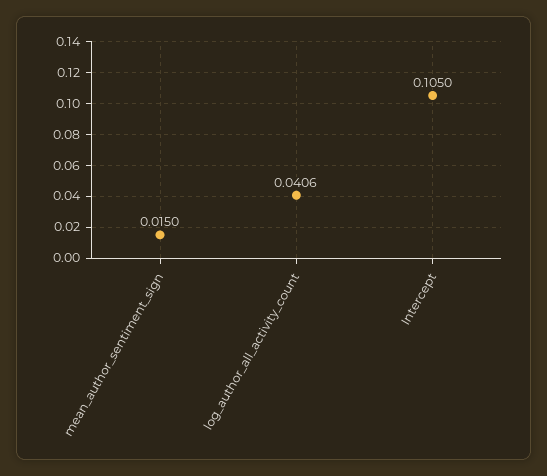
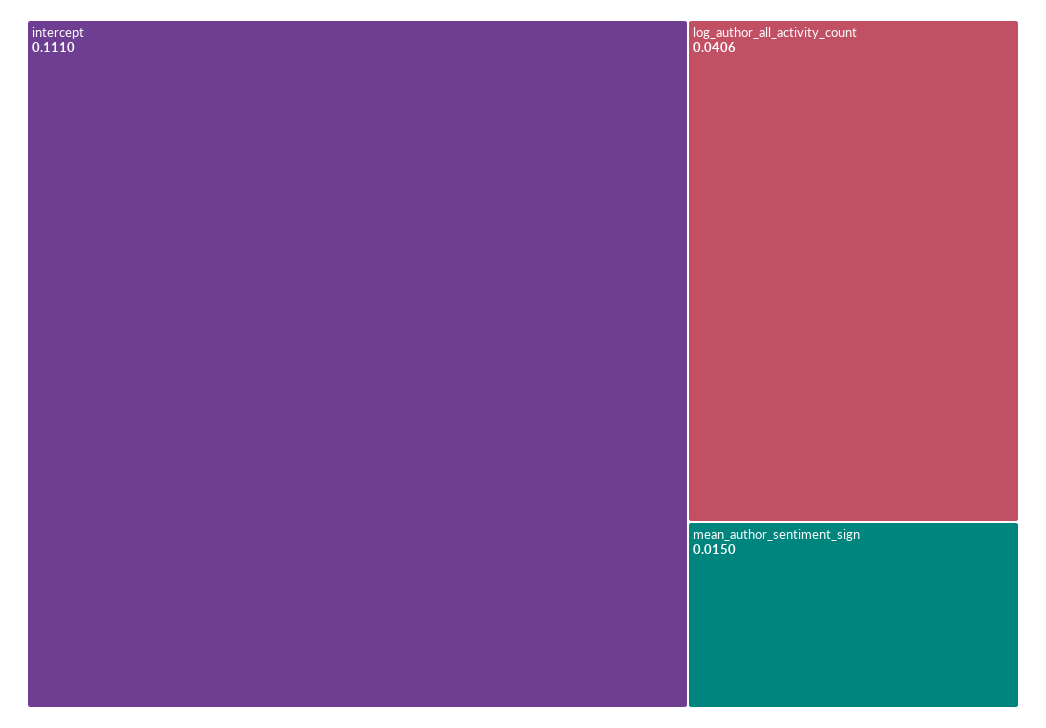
Intercept: 0.105 -> 0.111

